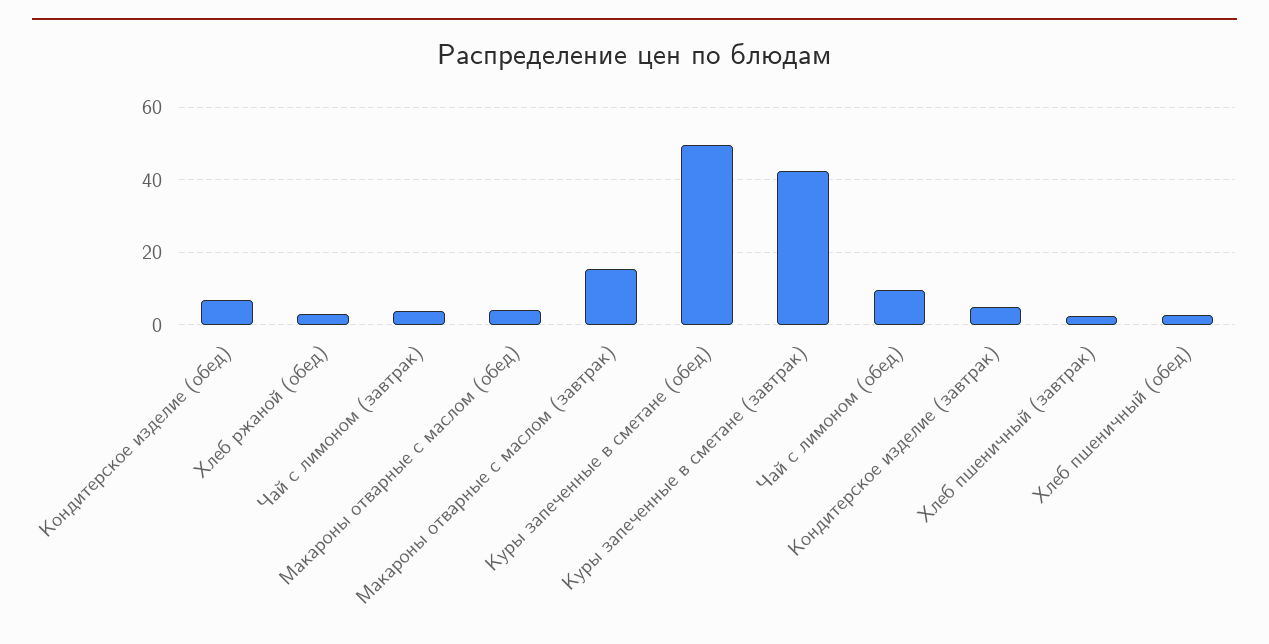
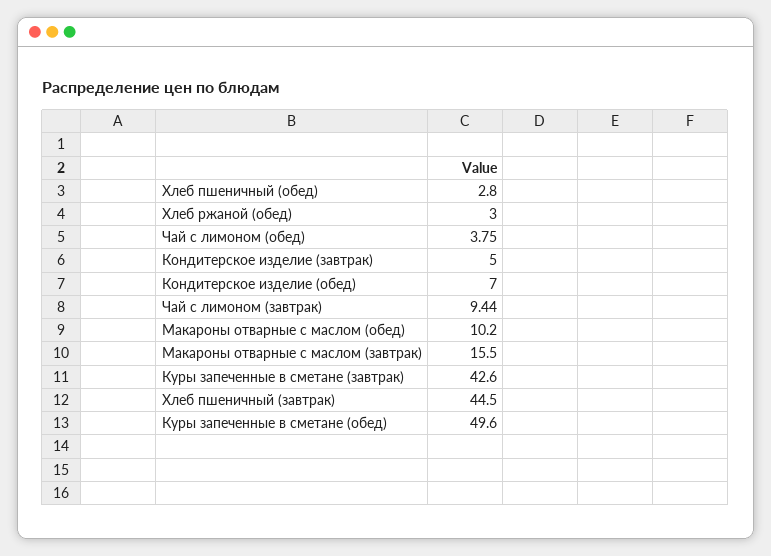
Чай с лимоном (завтрак): 4 -> 9.44
Макароны отварные с маслом (обед): 4 -> 10.2
Чай с лимоном (обед): 10 -> 3.75
Хлеб пшеничный (завтрак): 2 -> 44.5

